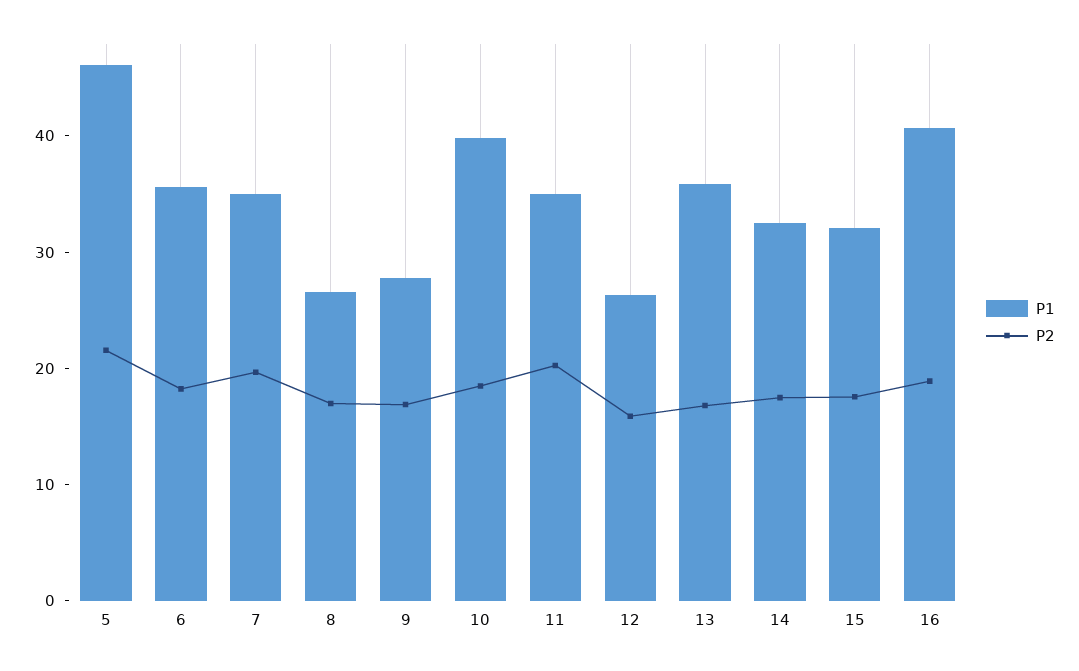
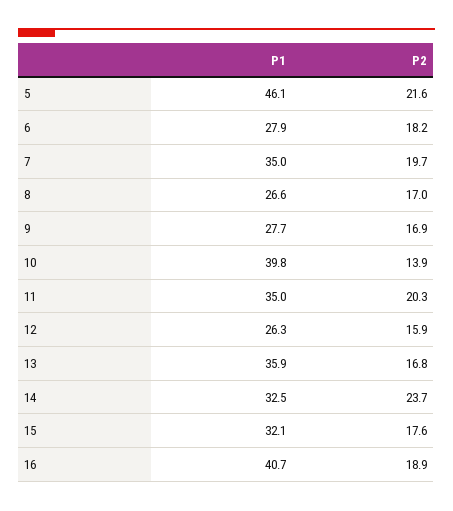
P1, 6: 36 -> 27.9
P2, 10: 18 -> 13.9
P2, 14: 18 -> 23.7

